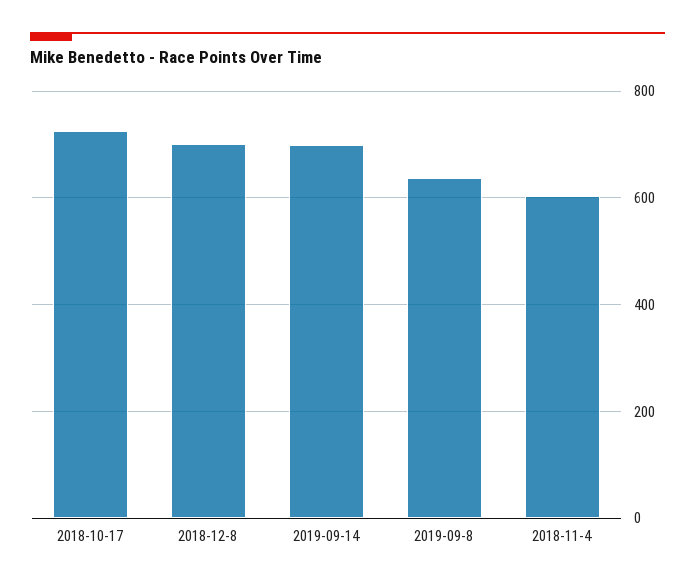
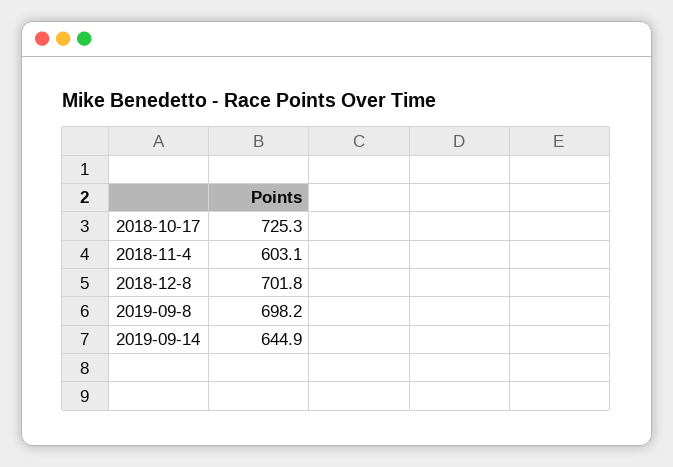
2019-09-14: 700 -> 644.9
2019-09-8: 640 -> 698.2

